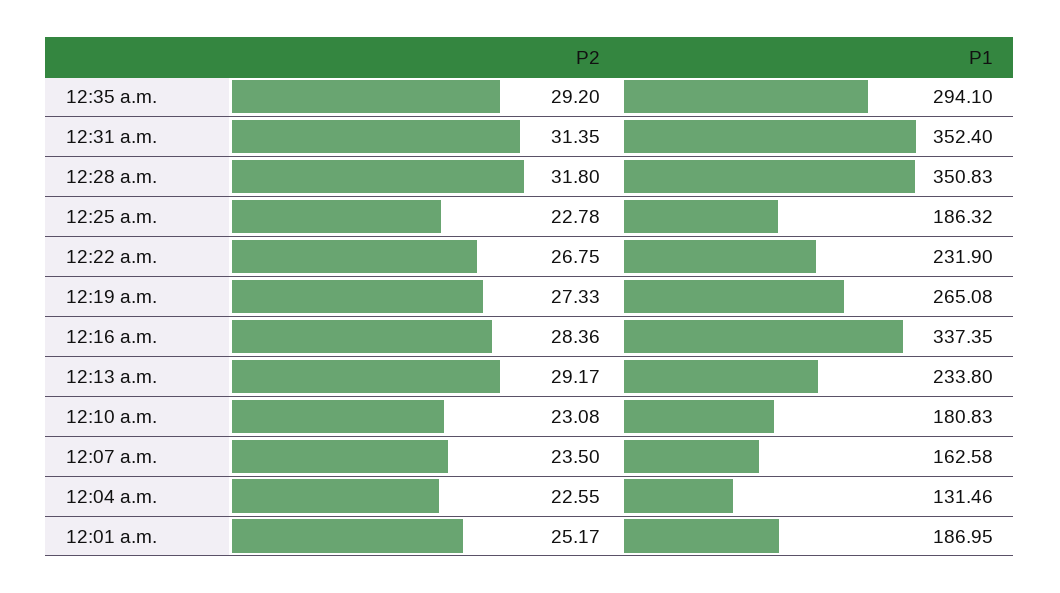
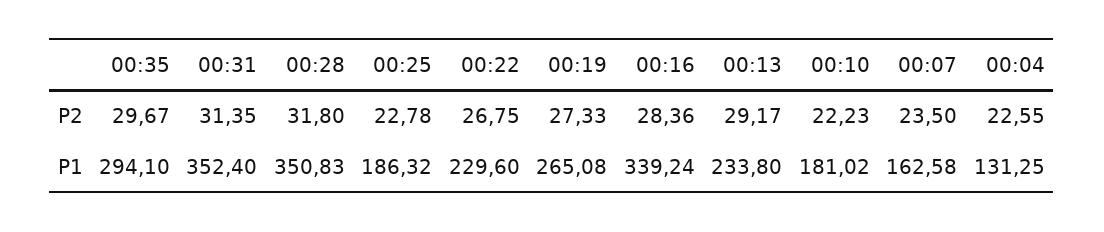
P2, 12:35 a.m.: 29.2 -> 29.67
P1, 12:22 a.m.: 231.9 -> 229.6
P1, 12:16 a.m.: 337.35 -> 339.24
P2, 12:10 a.m.: 23.08 -> 22.23
P1, 12:10 a.m.: 180.83 -> 181.02
P1, 12:04 a.m.: 131.46 -> 131.25
P2, 12:01 a.m.: 25.17 -> none
P1, 12:01 a.m.: 186.95 -> none

